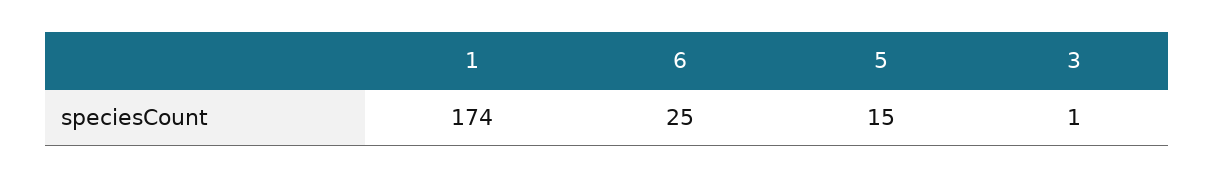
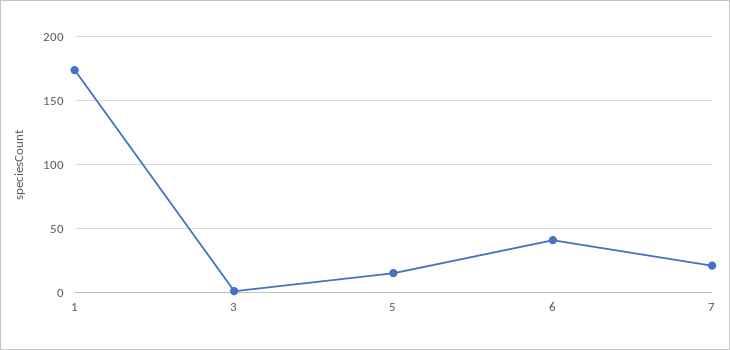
6: 25 -> 40
7: none -> 20

